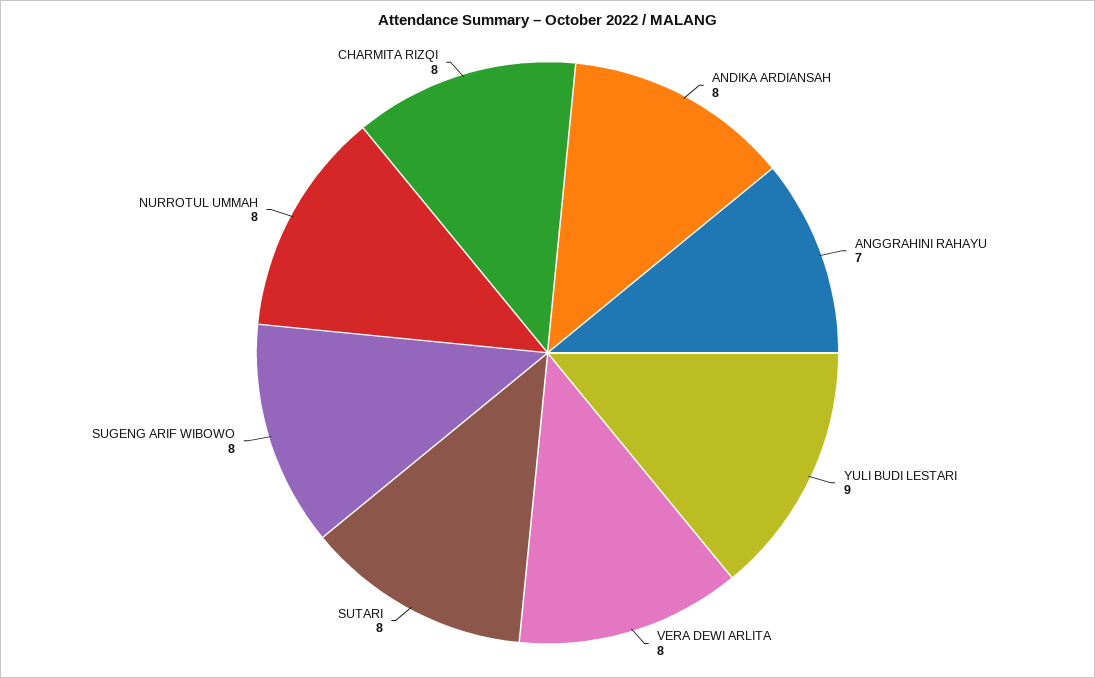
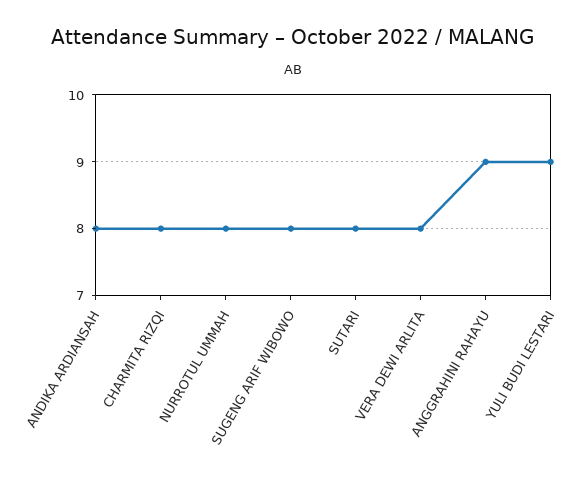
ANGGRAHINI RAHAYU: 7 -> 9

